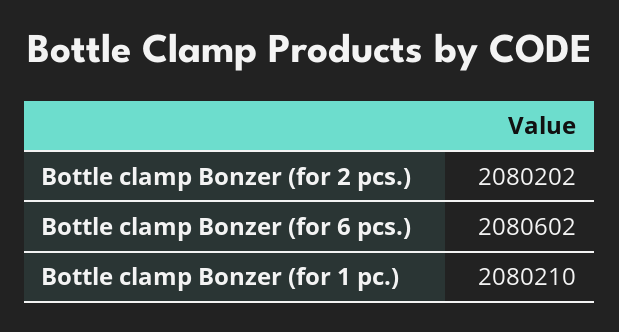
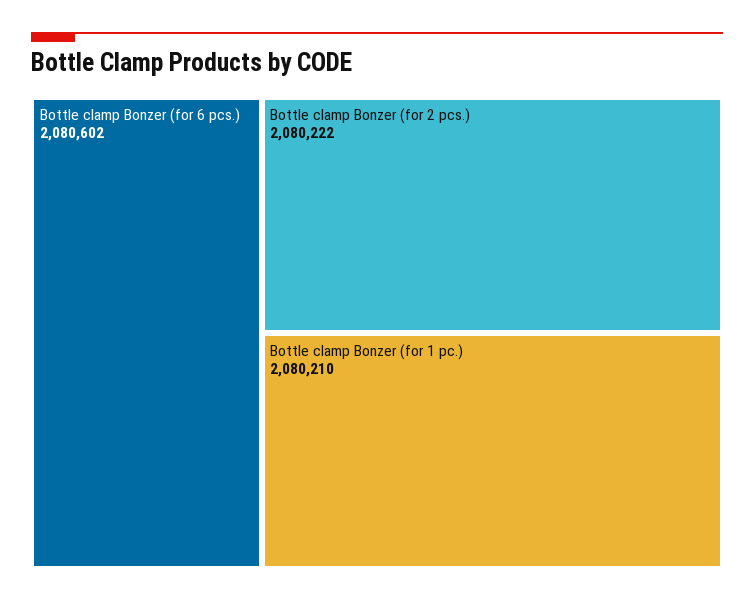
Bottle clamp Bonzer (for 2 pcs.): 2080202 -> 2080222

